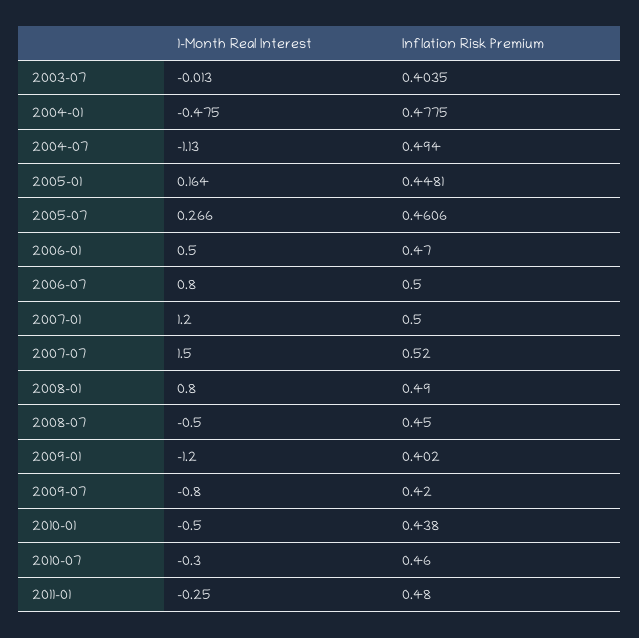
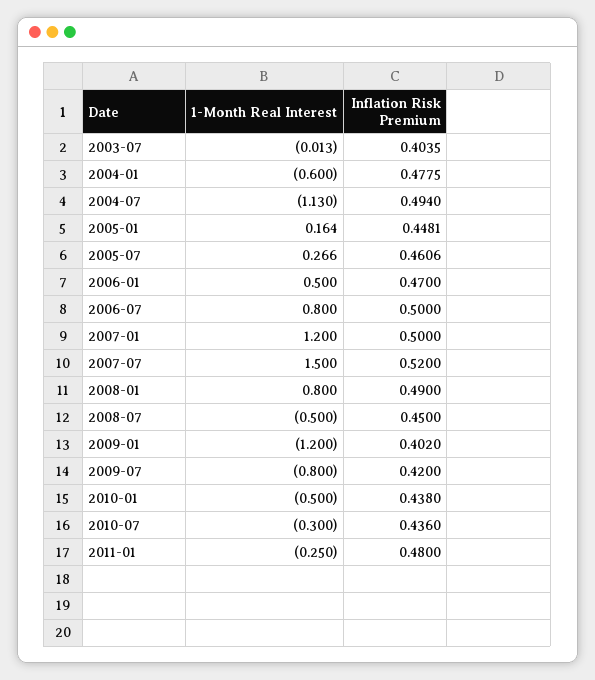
1-Month Real Interest, 2004-01: -0.475 -> -0.6
Inflation Risk Premium, 2010-07: 0.46 -> 0.436

